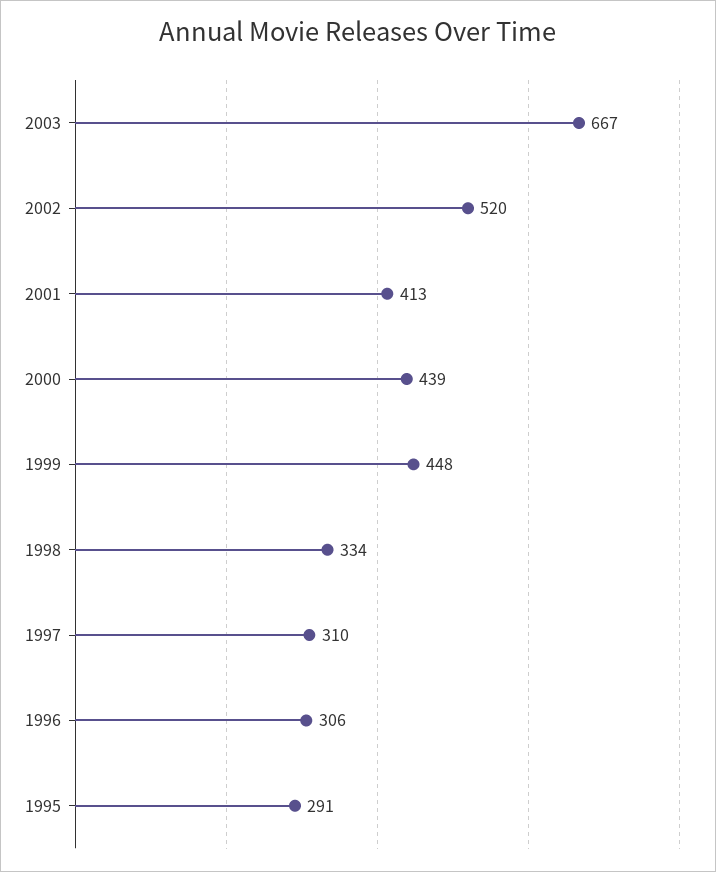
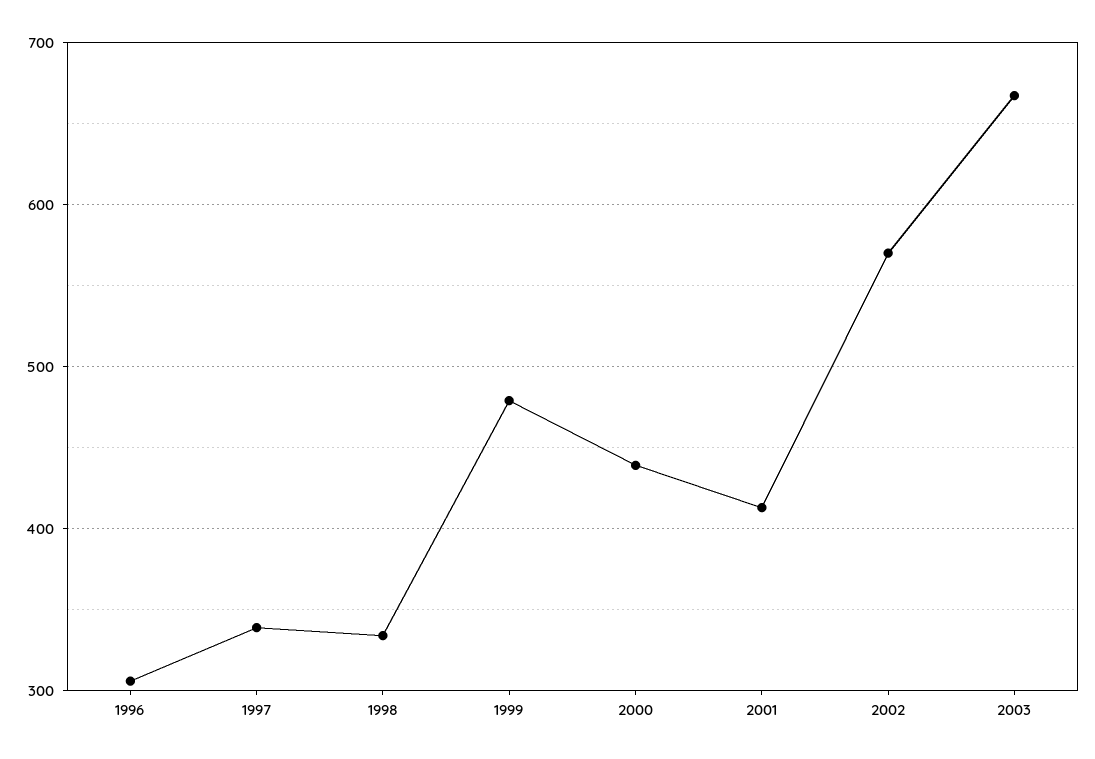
2002: 520 -> 570
1999: 448 -> 480
1997: 310 -> 340
1995: 291 -> none

